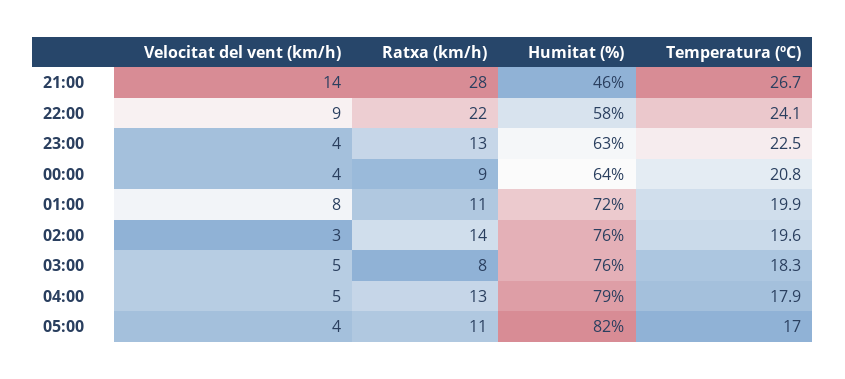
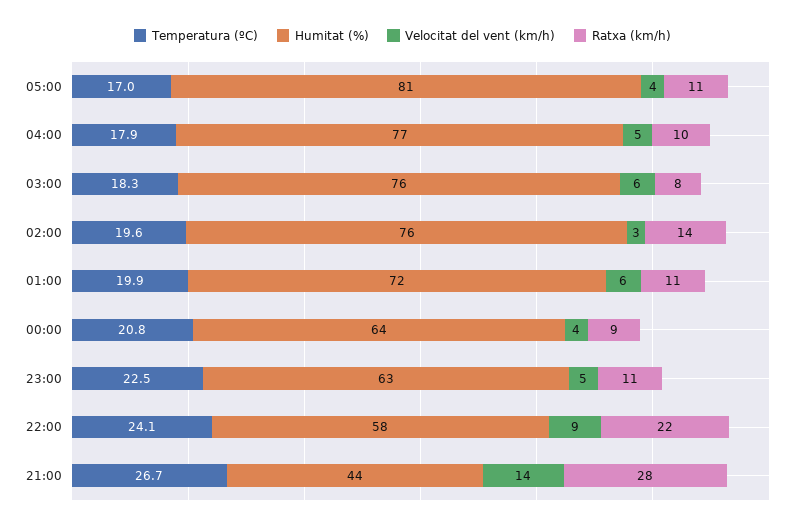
Humitat (%), 21:00: 46 -> 44
Velocitat del vent (km/h), 23:00: 4 -> 5
Ratxa (km/h), 23:00: 13 -> 11
Velocitat del vent (km/h), 01:00: 8 -> 6
Velocitat del vent (km/h), 03:00: 5 -> 6
Ratxa (km/h), 04:00: 13 -> 10
Humitat (%), 04:00: 79 -> 77
Humitat (%), 05:00: 82 -> 81

